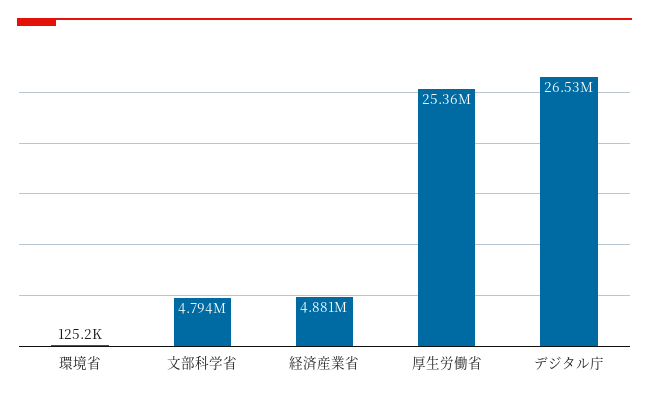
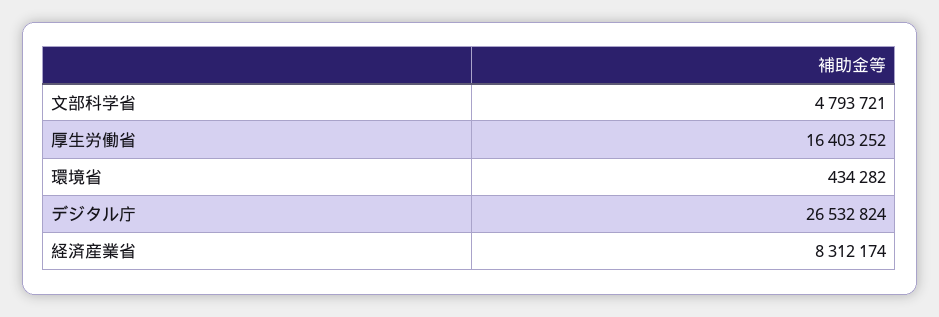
環境省: 125200 -> 434282
経済産業省: 4881000 -> 8312174
厚生労働省: 25360000 -> 16403252

